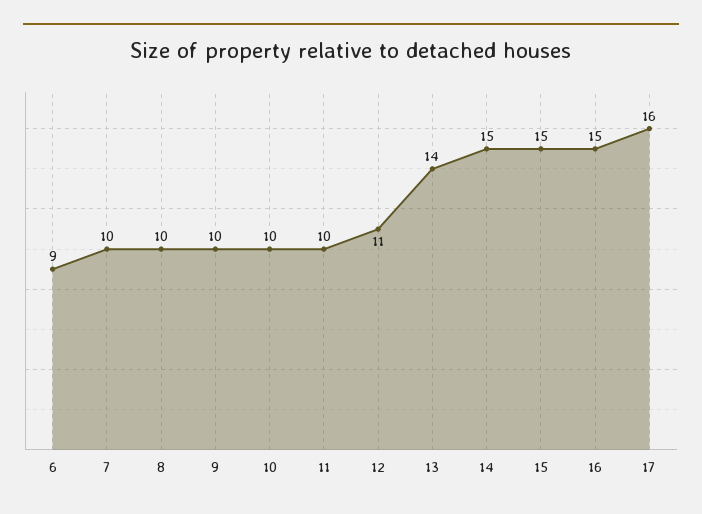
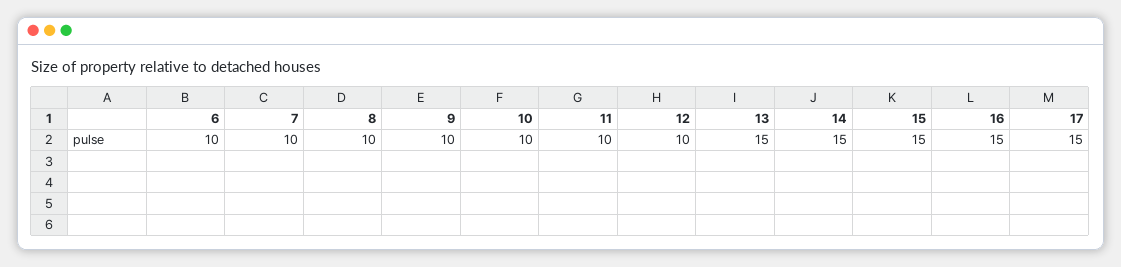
6: 9 -> 10
12: 11 -> 10
13: 14 -> 15
17: 16 -> 15

